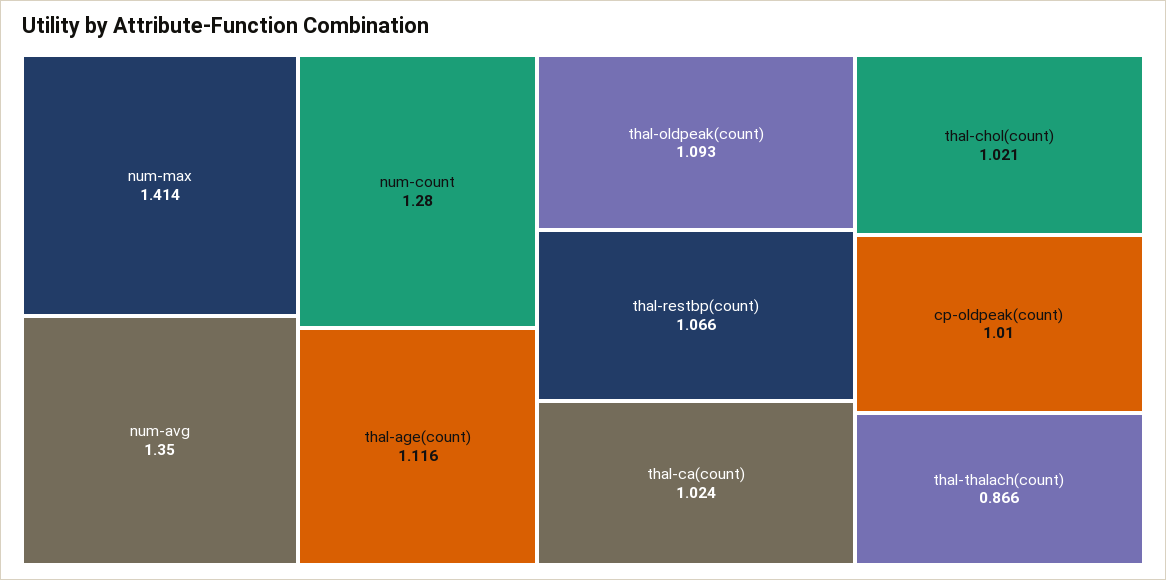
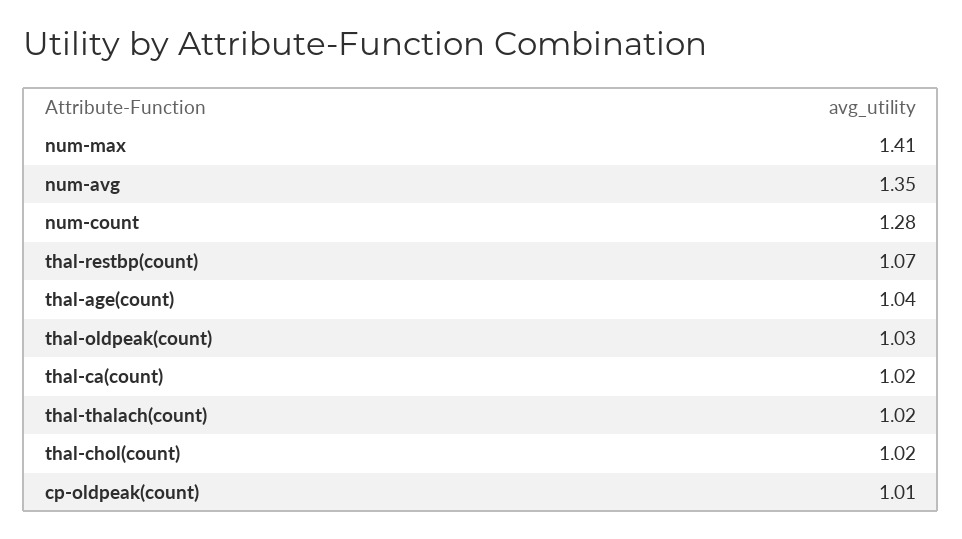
thal-age(count): 1.116 -> 1.04
thal-oldpeak(count): 1.093 -> 1.03
thal-thalach(count): 0.866 -> 1.02

